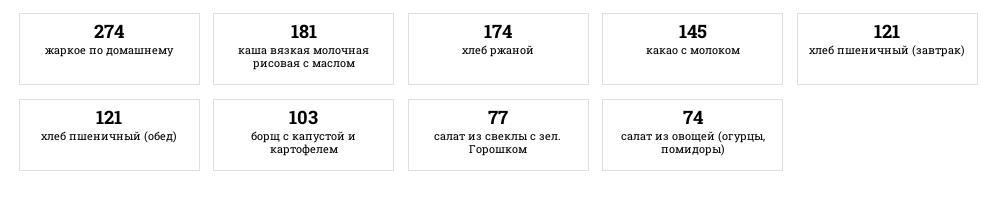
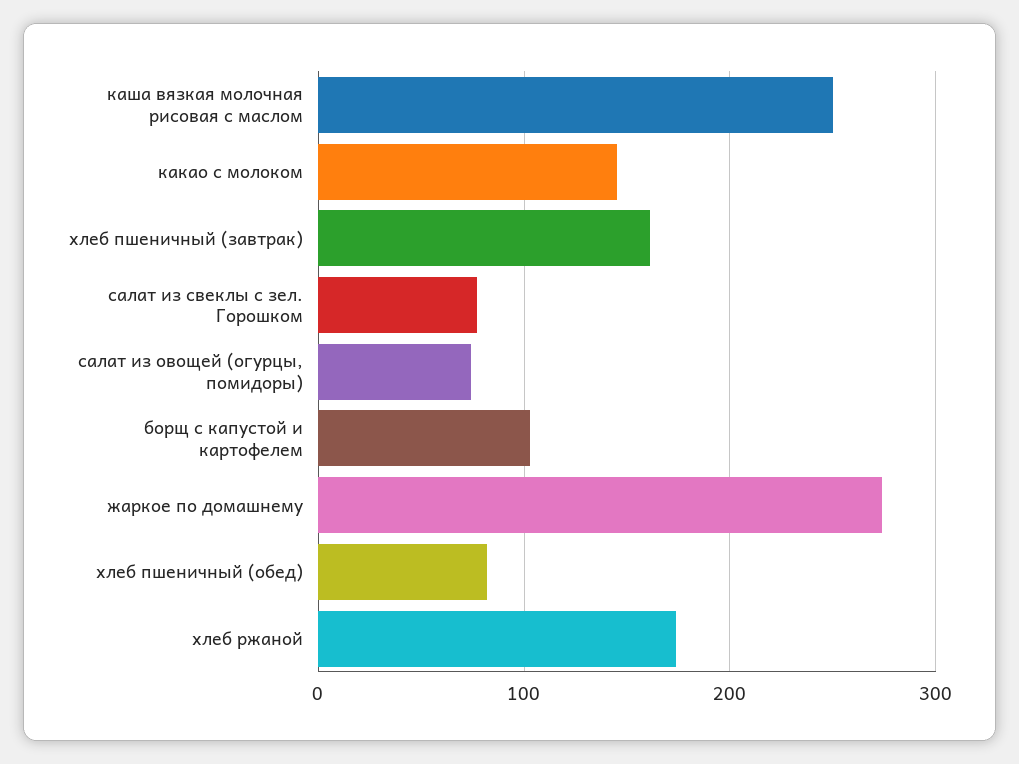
каша вязкая молочная рисовая с маслом: 181 -> 250
хлеб пшеничный (завтрак): 121 -> 160
хлеб пшеничный (обед): 121 -> 80

